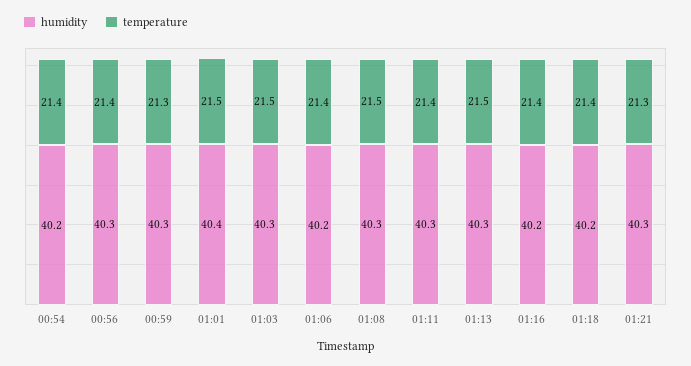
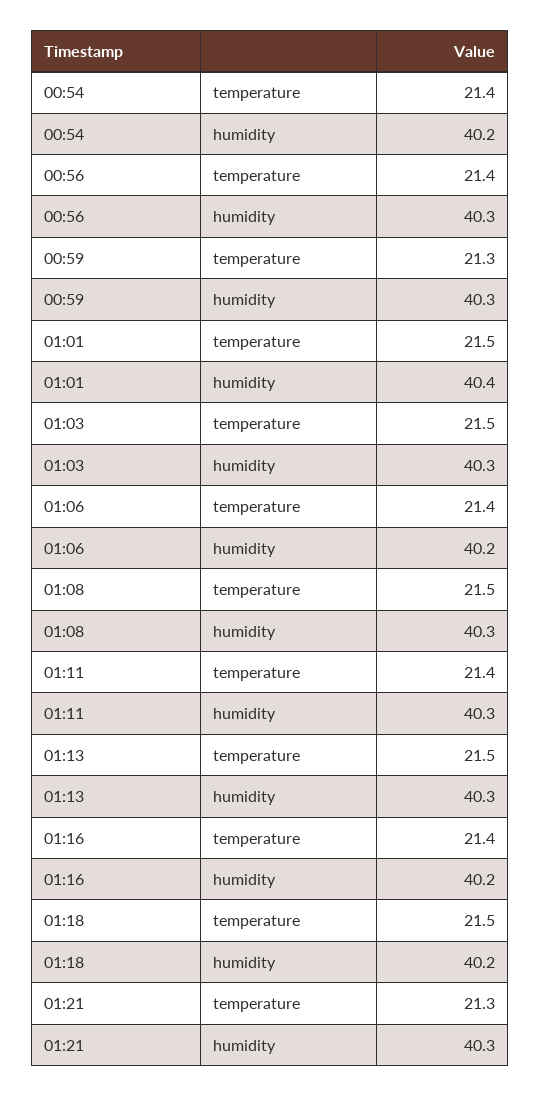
temperature, 01:18: 21.4 -> 21.5

